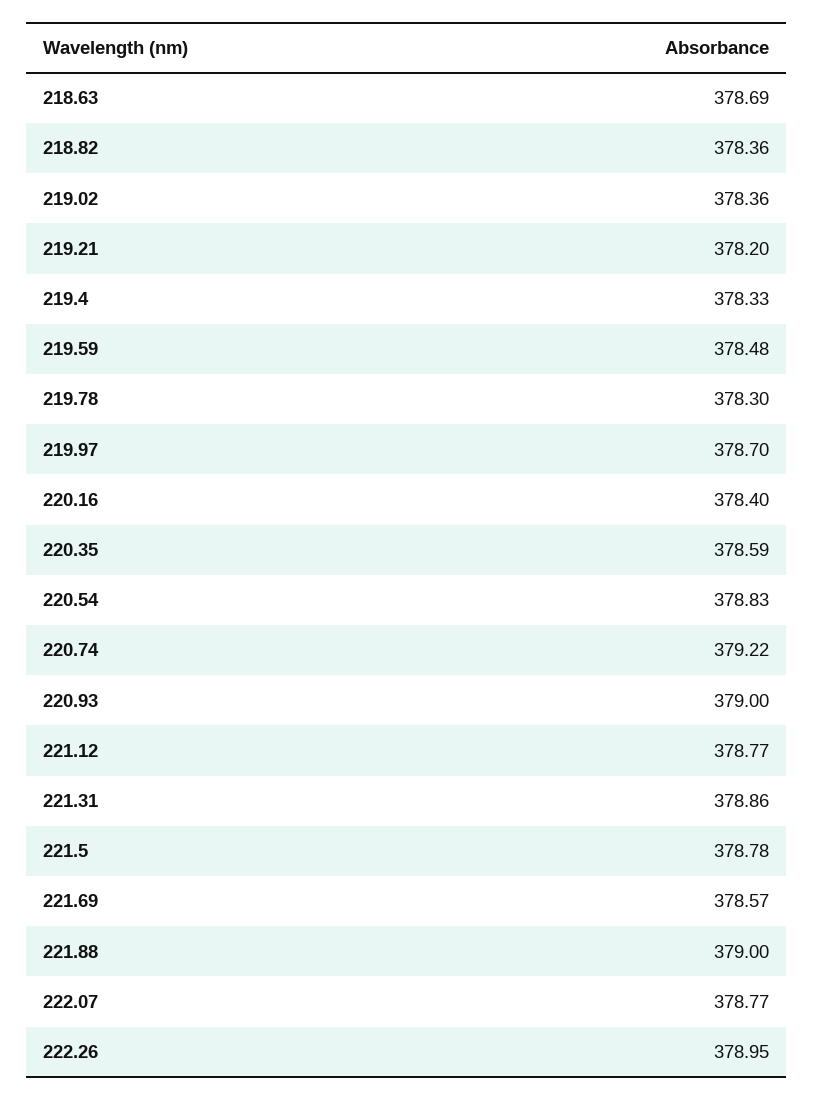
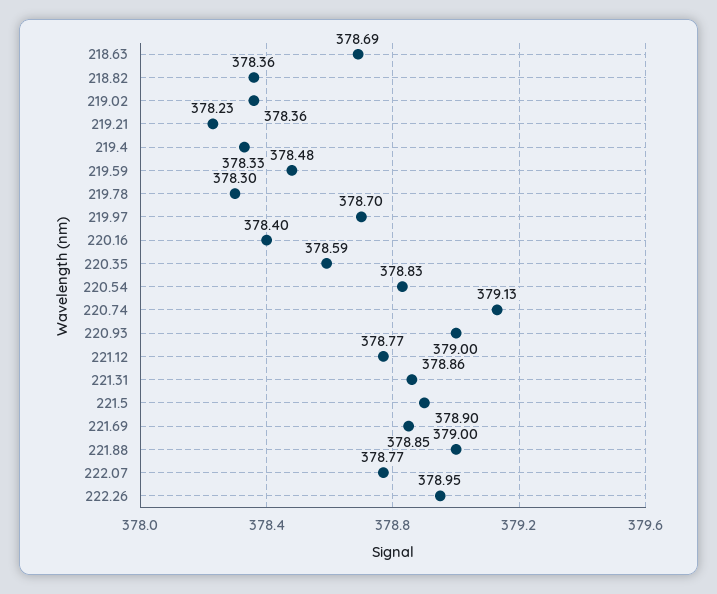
219.21: 378.2 -> 378.23
220.74: 379.22 -> 379.13
221.5: 378.78 -> 378.9
221.69: 378.57 -> 378.85

